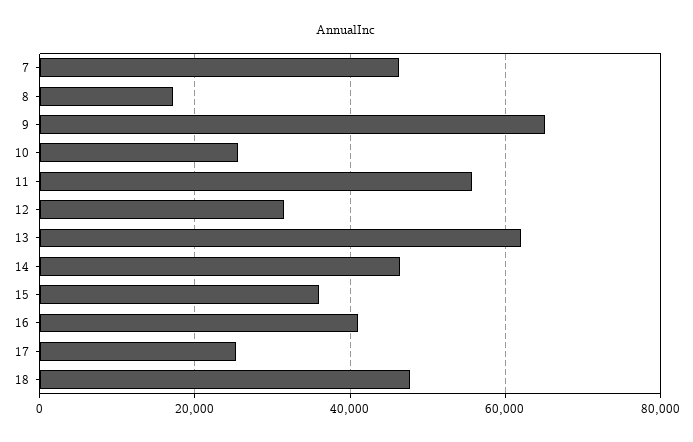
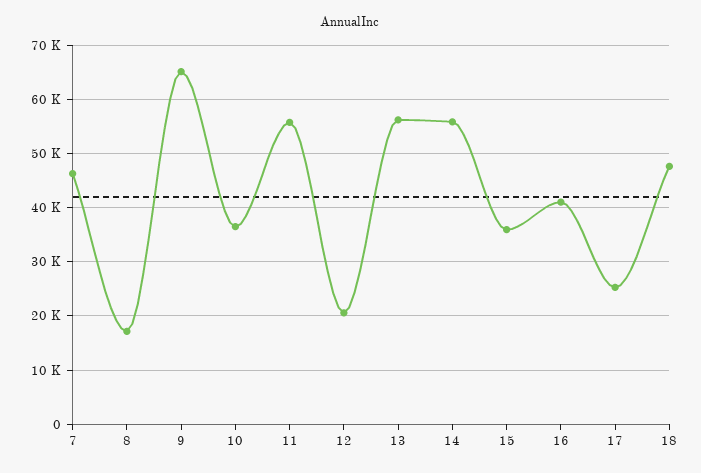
10: 26000 -> 36000
12: 32000 -> 20000
13: 62000 -> 56000
14: 46000 -> 56000

